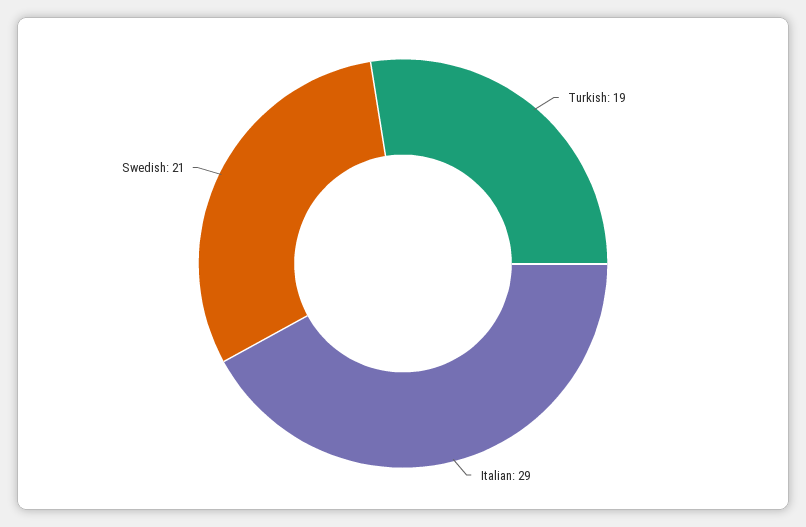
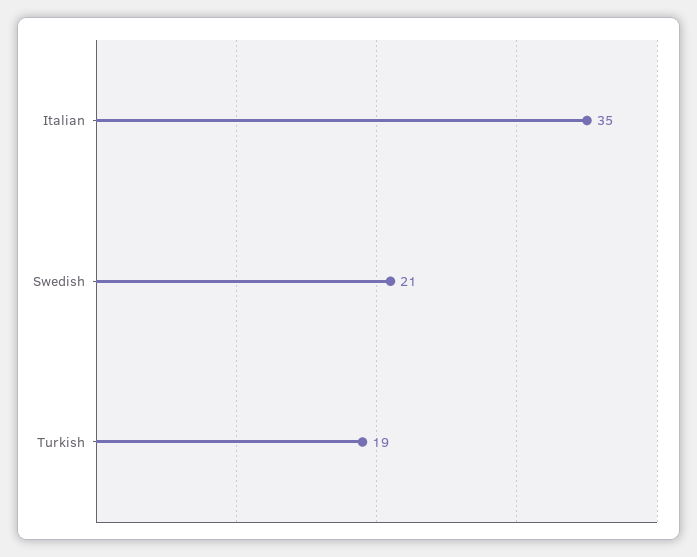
Italian: 29 -> 35

